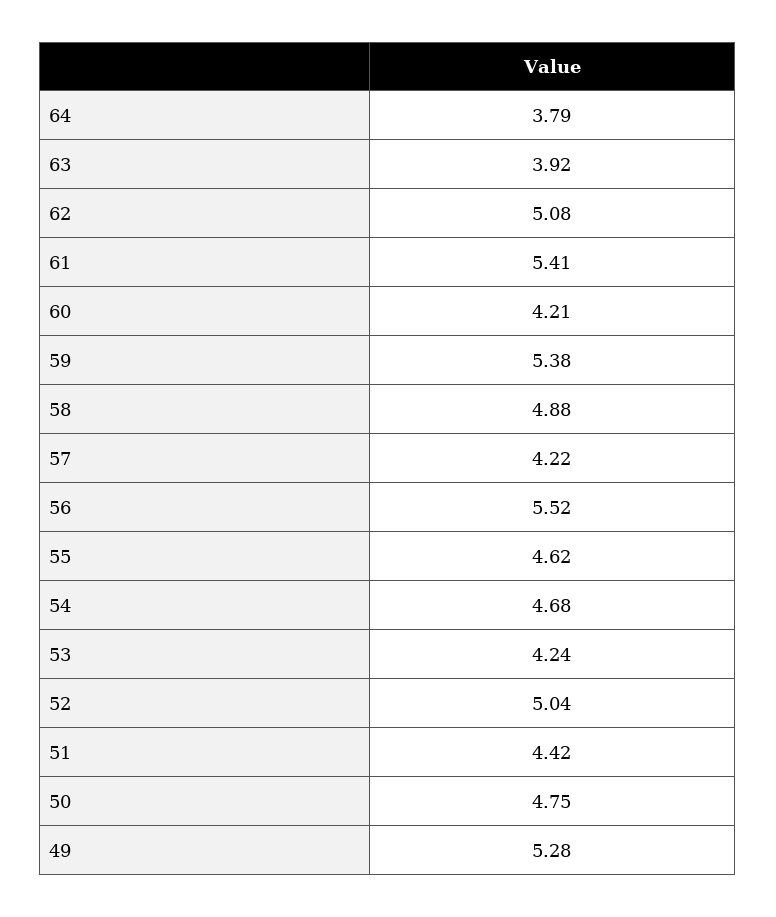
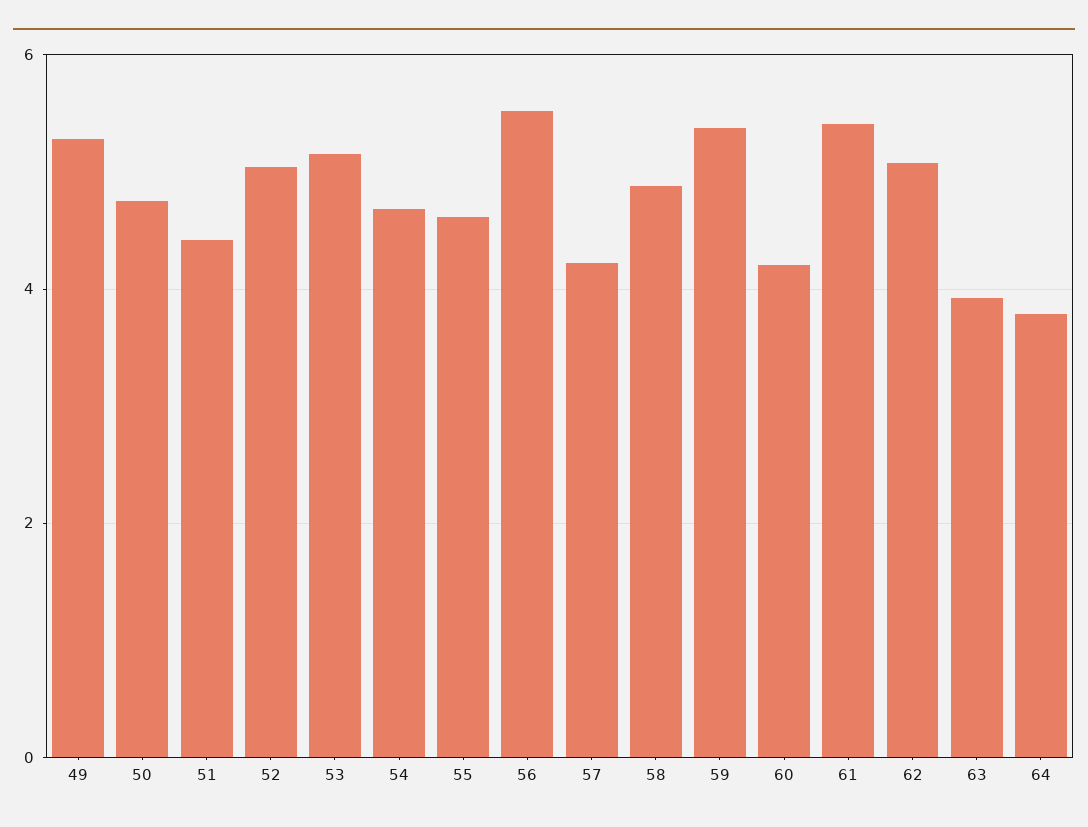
53: 4.24 -> 5.2

